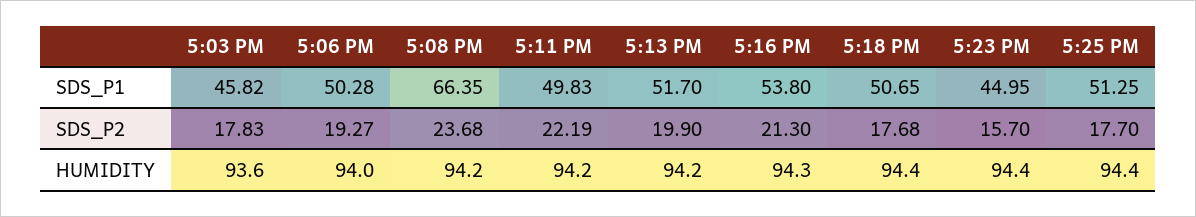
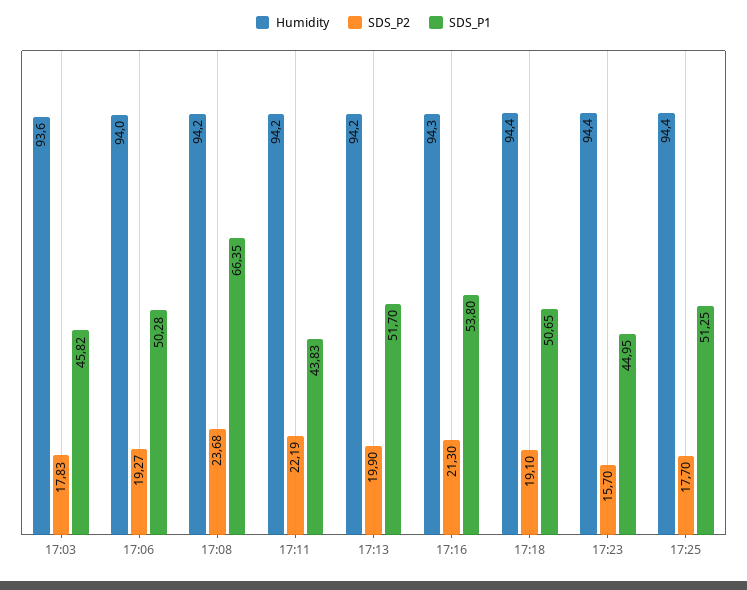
SDS_P1, 5:11 PM: 49.83 -> 43.83
SDS_P2, 5:18 PM: 17.68 -> 19.1

